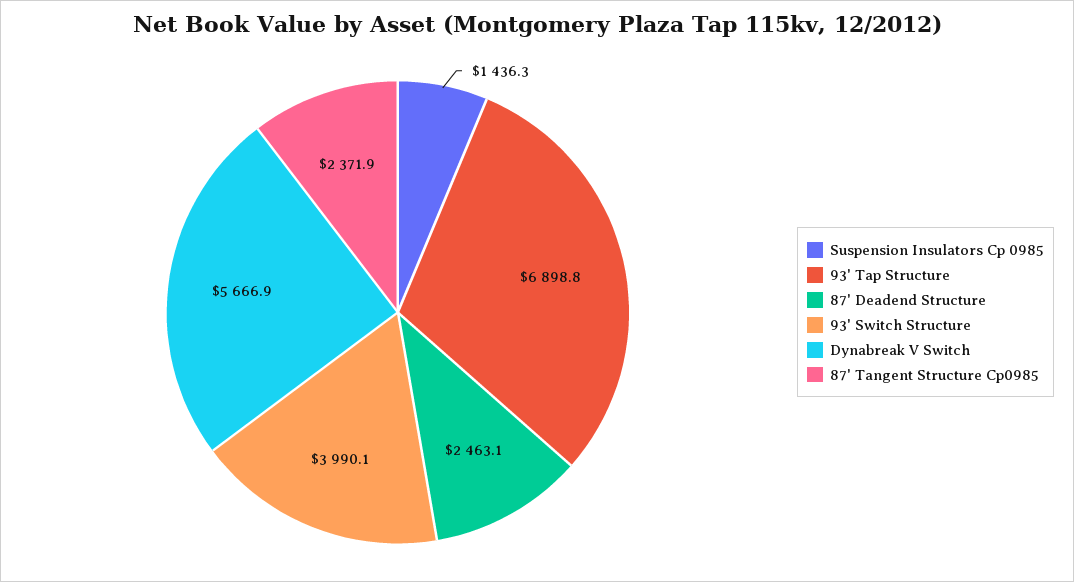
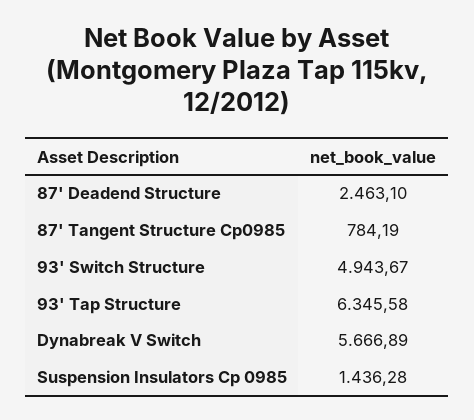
93' Tap Structure: 6898.8 -> 6345.58
93' Switch Structure: 3990.1 -> 4943.67
87' Tangent Structure Cp0985: 2371.9 -> 784.19

